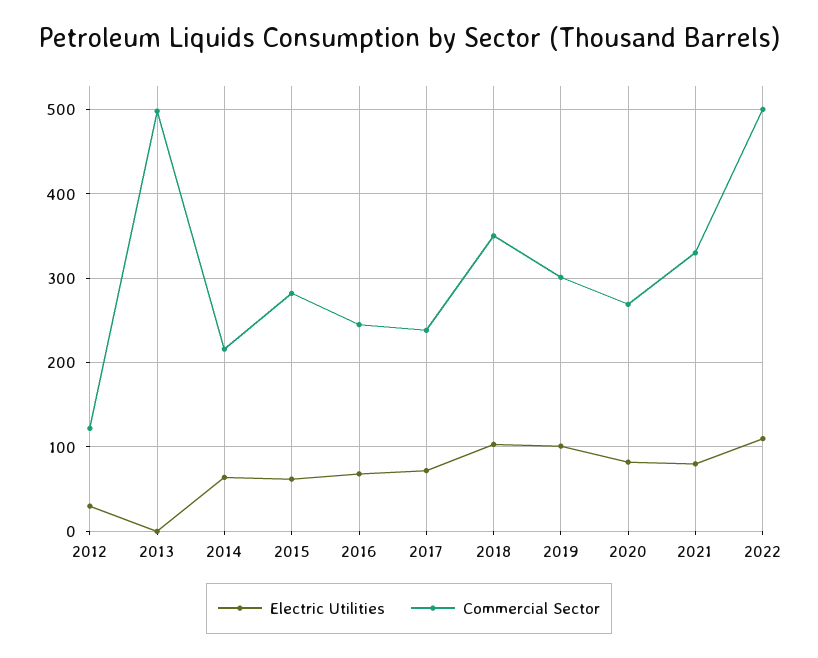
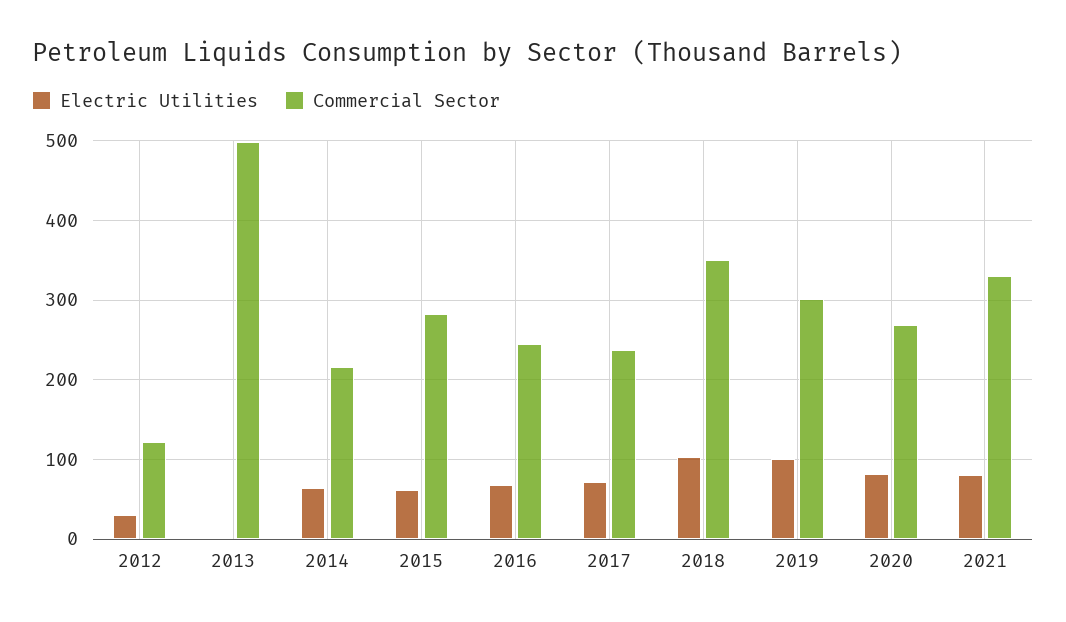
Electric Utilities, 2022: 110 -> none
Commercial Sector, 2022: 500 -> none

